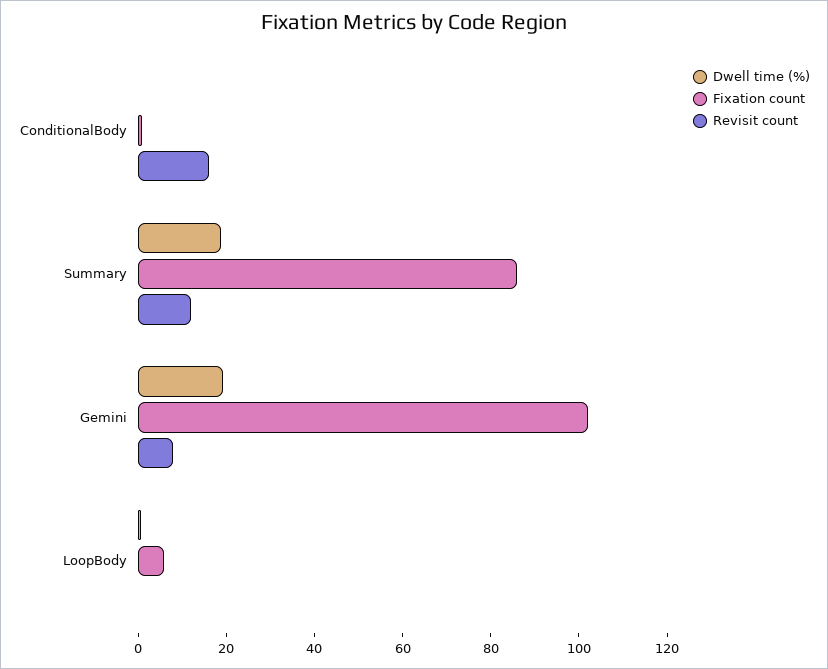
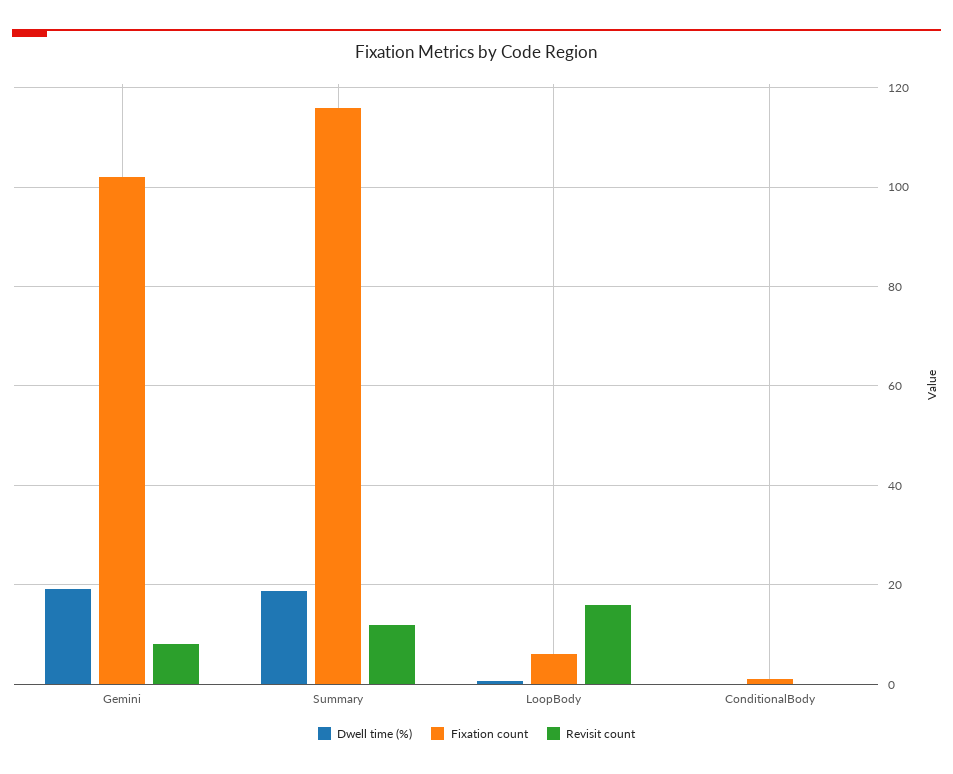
Revisit count, ConditionalBody: 15 -> 0
Fixation count, Summary: 85 -> 116
Revisit count, LoopBody: 0 -> 16

